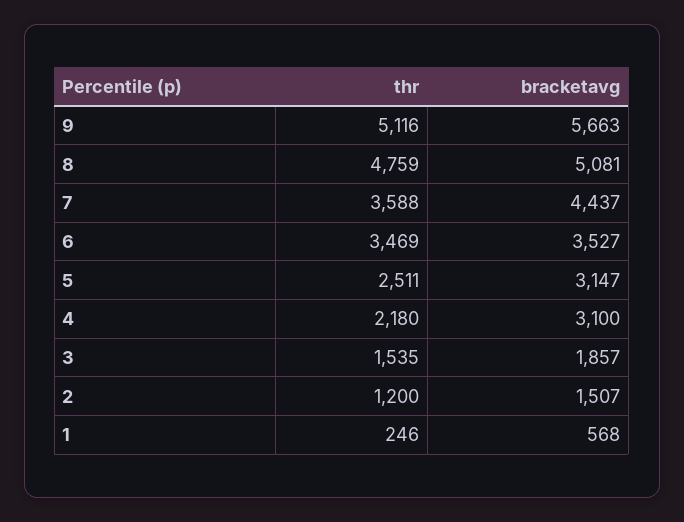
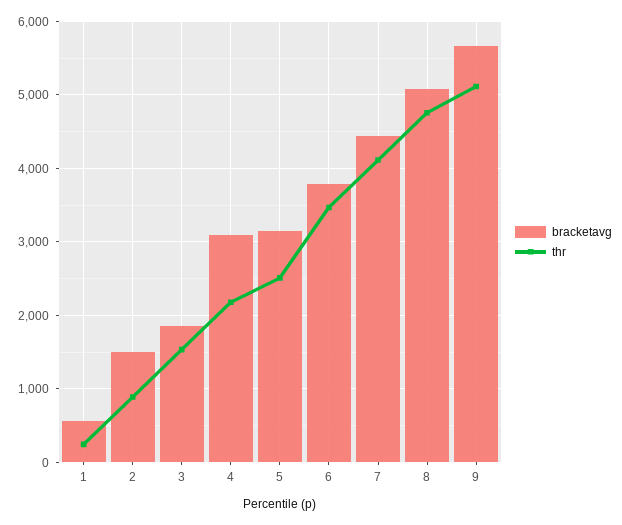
thr, 7: 3588 -> 4100
bracketavg, 6: 3527 -> 3800
thr, 2: 1200 -> 900

